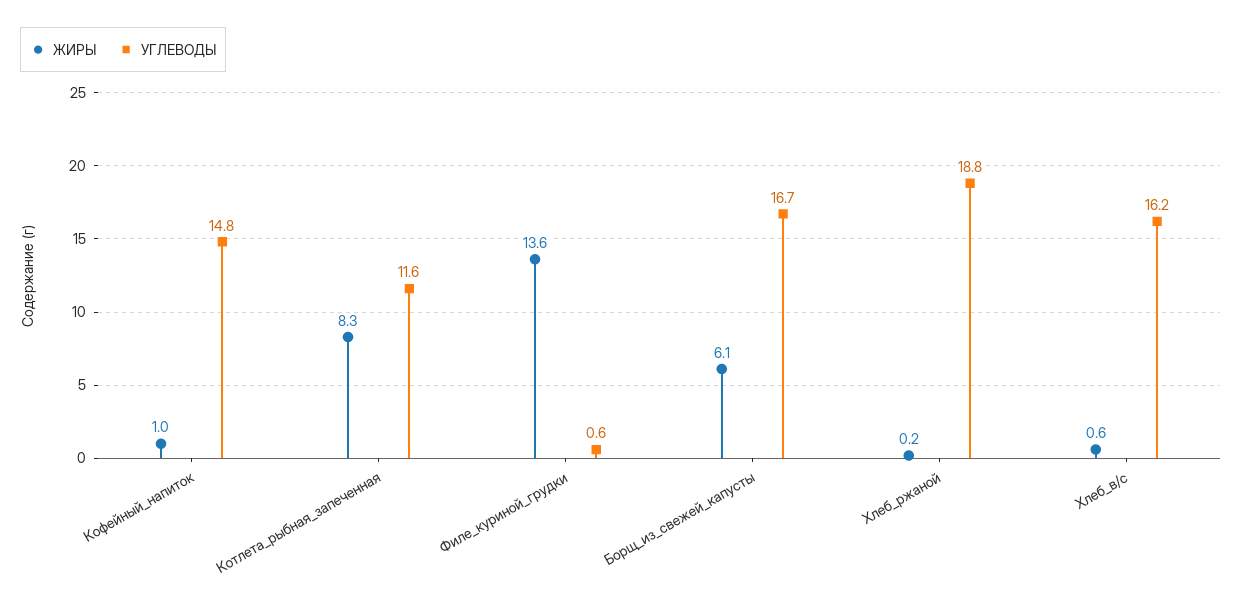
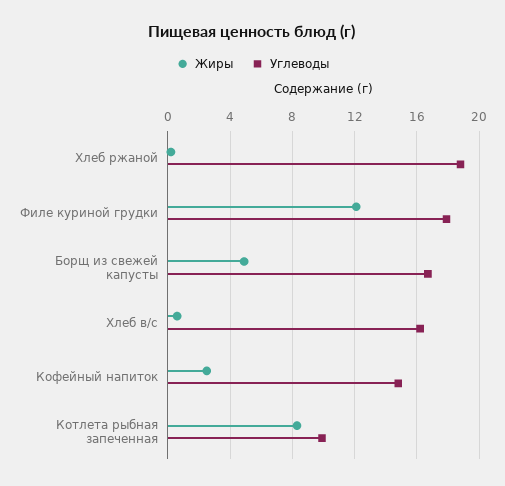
ЖИРЫ, Кофейный_напиток: 1 -> 2.5
УГЛЕВОДЫ, Котлета_рыбная_запеченная: 11.6 -> 10
ЖИРЫ, Филе_куриной_грудки: 13.6 -> 12
УГЛЕВОДЫ, Филе_куриной_грудки: 0.6 -> 18
ЖИРЫ, Борщ_из_свежей_капусты: 6.1 -> 5

